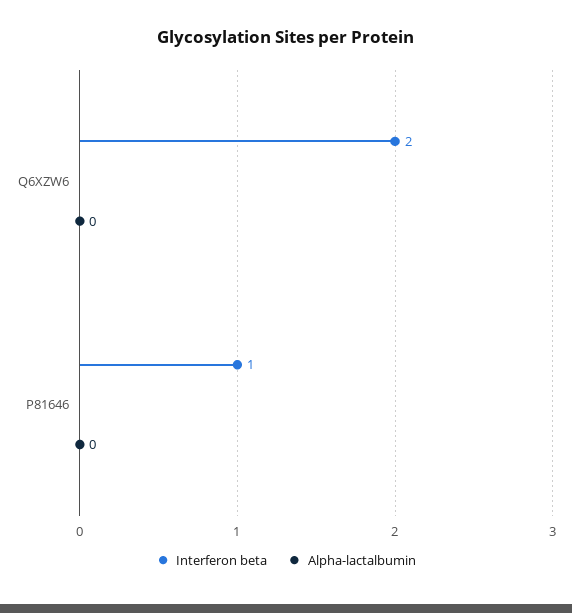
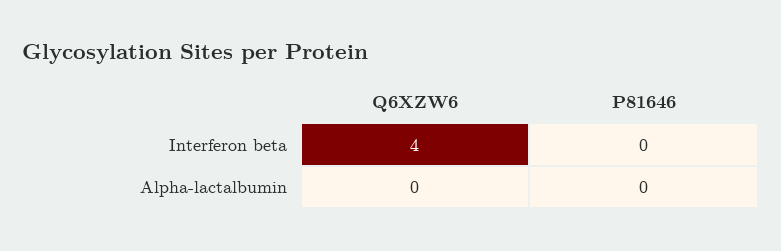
Interferon beta, Q6XZW6: 2 -> 4
Interferon beta, P81646: 1 -> 0

